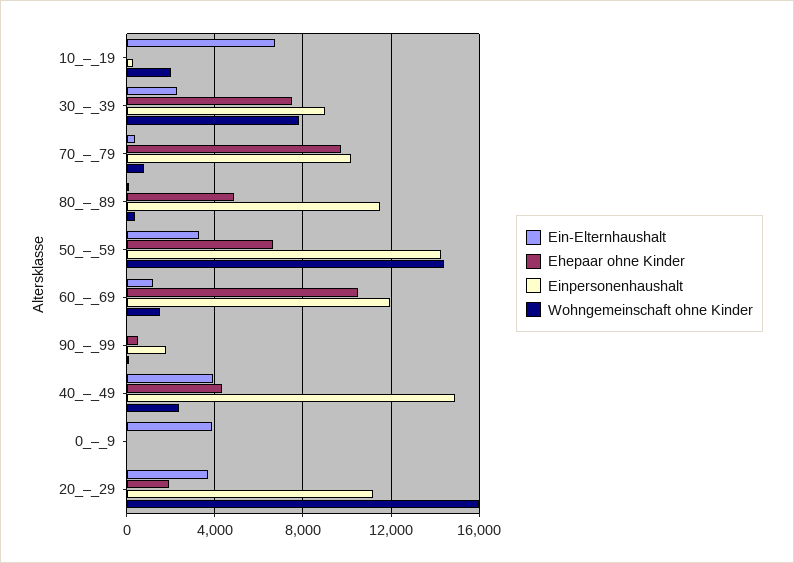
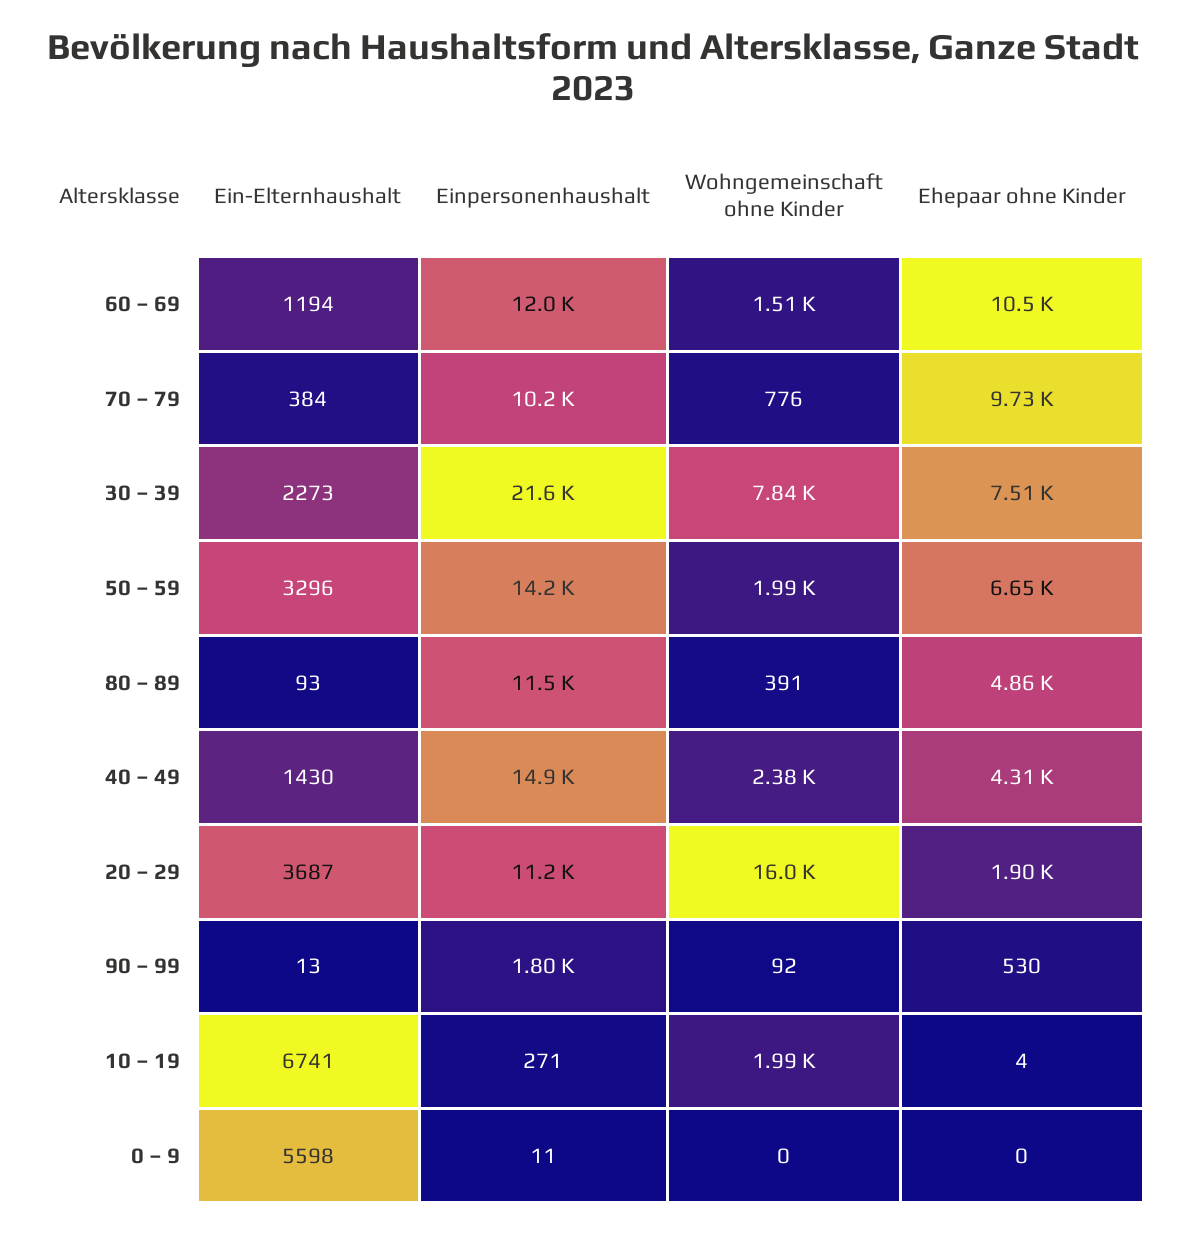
Einpersonenhaushalt, 30_–_39: 9000 -> 21600
Wohngemeinschaft ohne Kinder, 50_–_59: 14500 -> 1990
Ein-Elternhaushalt, 40_–_49: 4000 -> 1430
Ein-Elternhaushalt, 0_–_9: 4000 -> 5598

